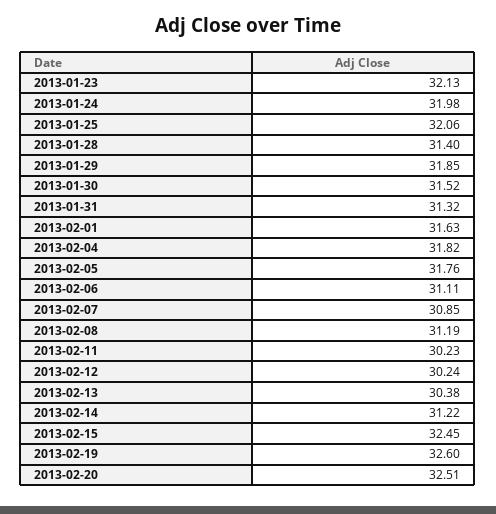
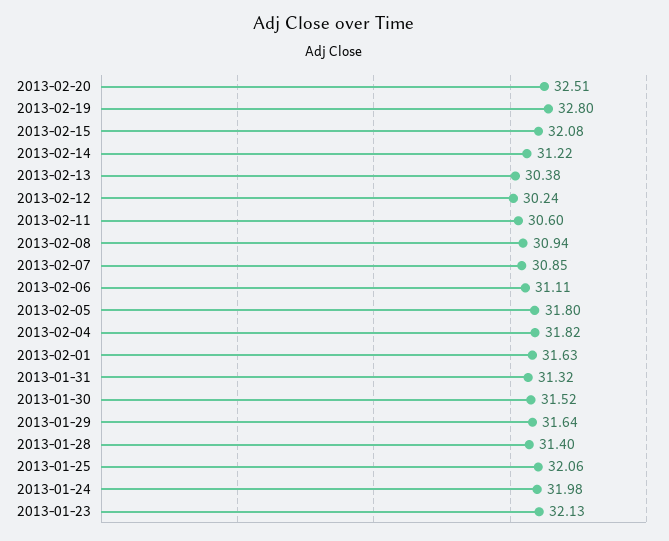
2013-01-29: 31.85 -> 31.64
2013-02-05: 31.76 -> 31.8
2013-02-08: 31.19 -> 30.94
2013-02-11: 30.23 -> 30.6
2013-02-15: 32.45 -> 32.08
2013-02-19: 32.6 -> 32.8

